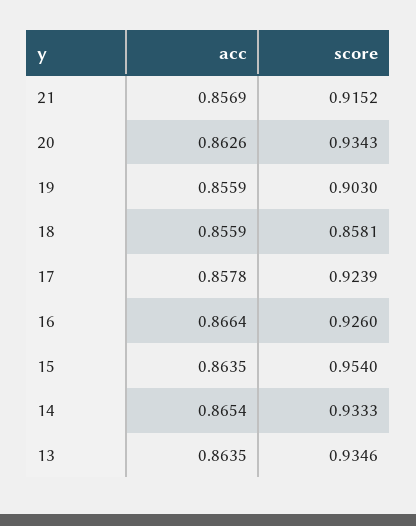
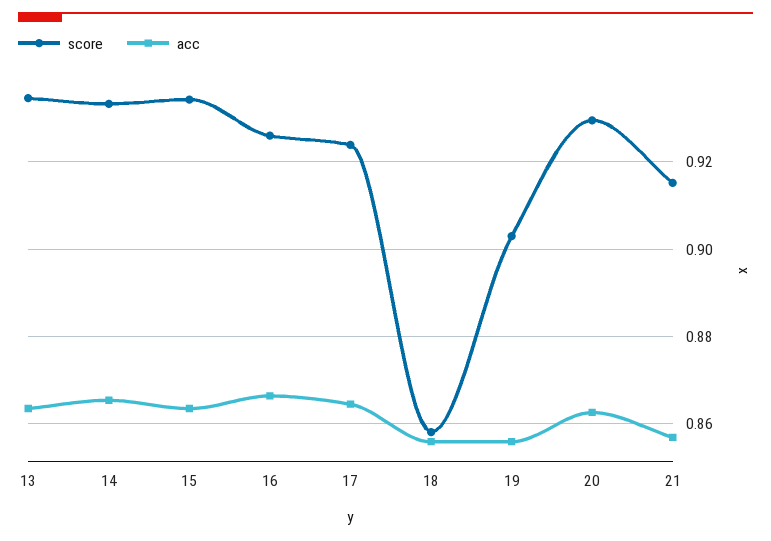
score, 20: 0.9343 -> 0.93
acc, 17: 0.8578 -> 0.864
score, 15: 0.954 -> 0.934

